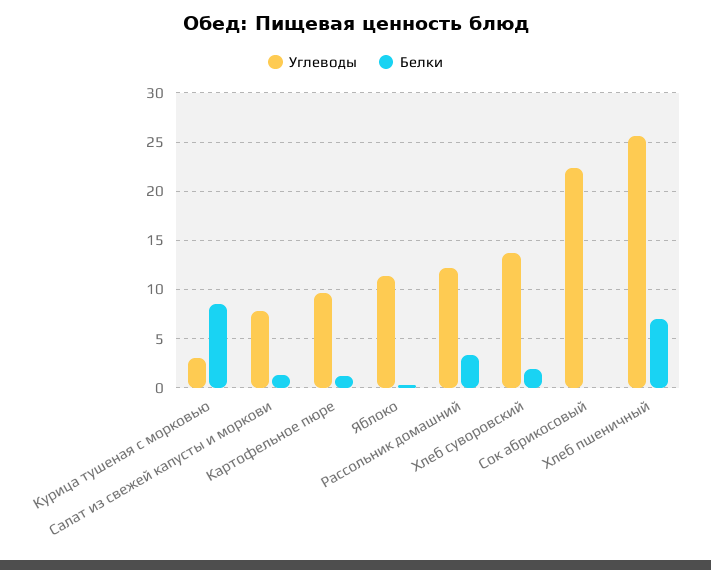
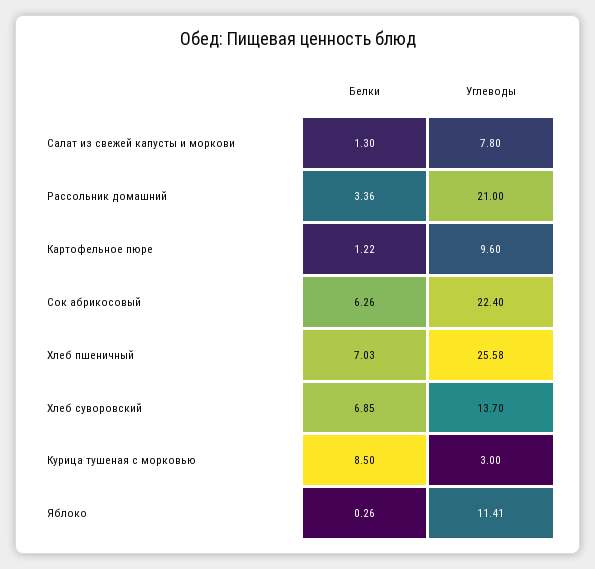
Углеводы, Рассольник домашний: 12 -> 21
Белки, Хлеб суворовский: 2 -> 6.85
Белки, Сок абрикосовый: 0 -> 6.26

